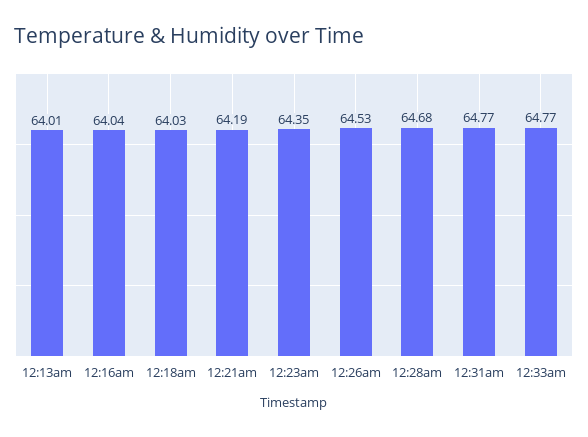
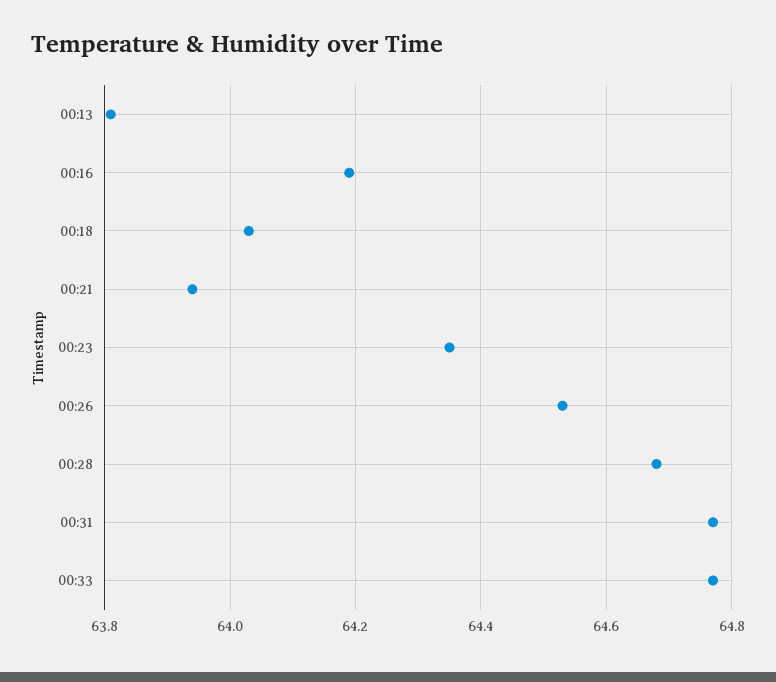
12:13am: 64.01 -> 63.8
12:16am: 64.04 -> 64.2
12:21am: 64.19 -> 63.95

